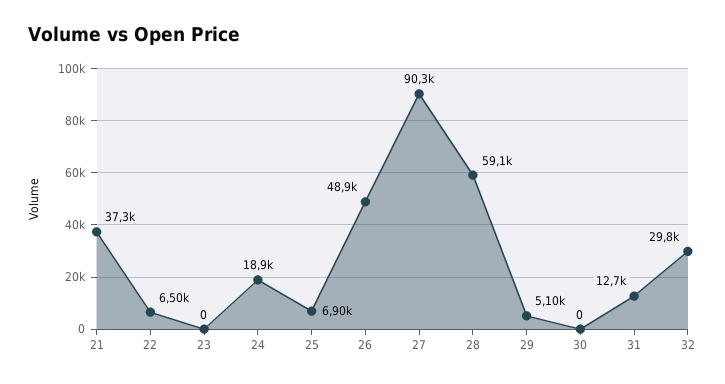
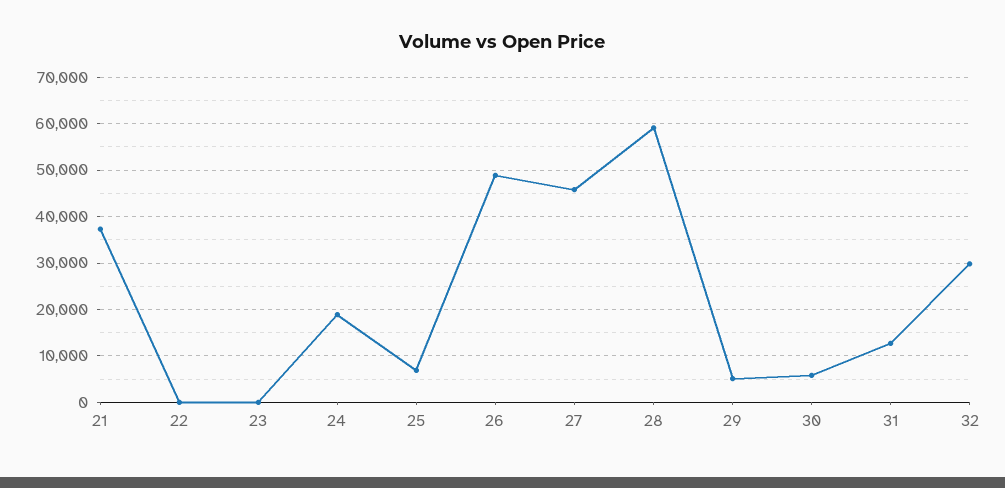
22: 6500 -> 0
27: 90300 -> 46000
30: 0 -> 6000

